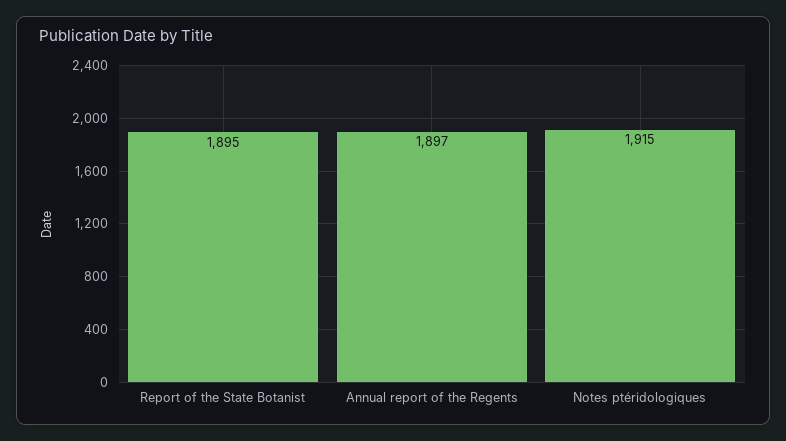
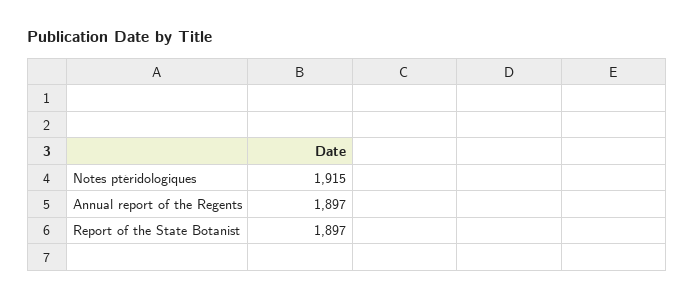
Report of the State Botanist: 1895 -> 1897

